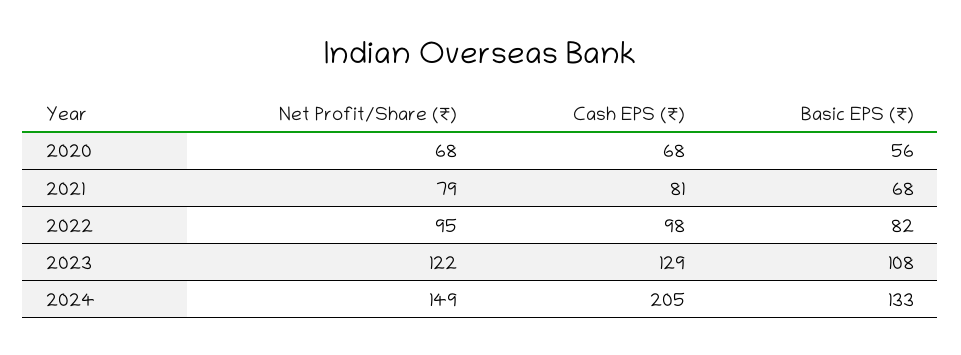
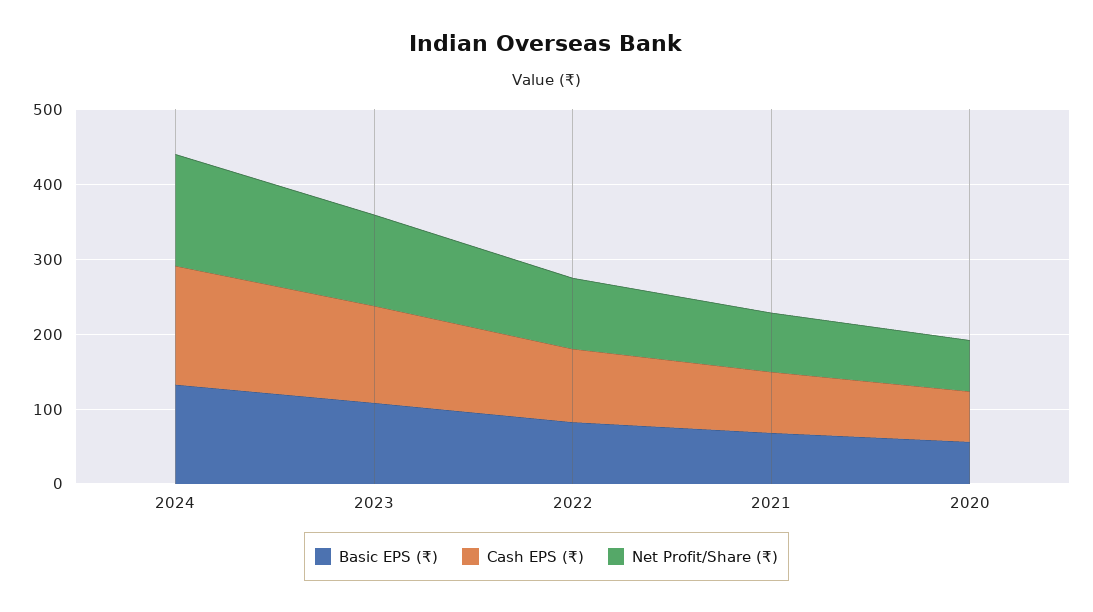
Cash EPS (₹), 2024: 205 -> 160

